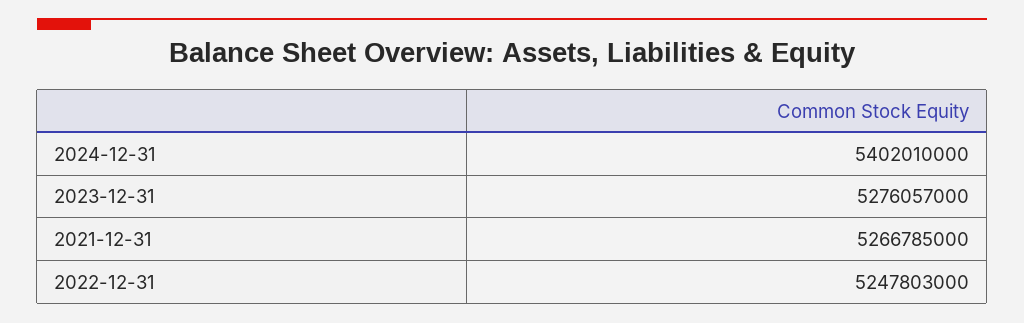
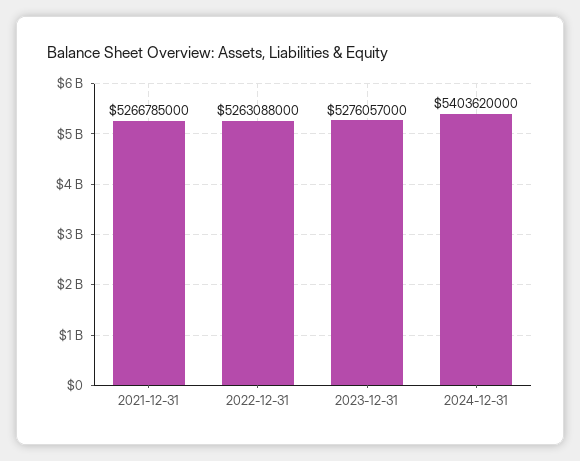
2024-12-31: 5402010000 -> 5403620000
2022-12-31: 5247803000 -> 5263088000

